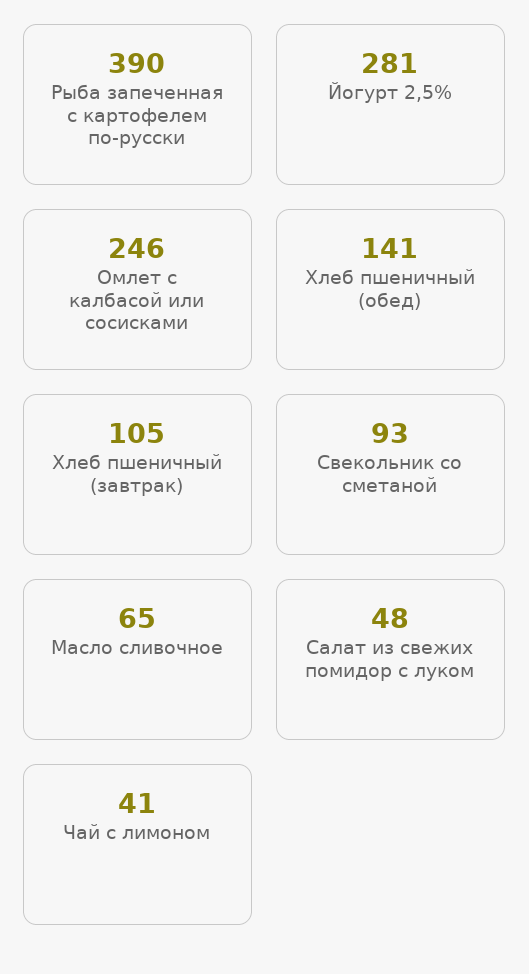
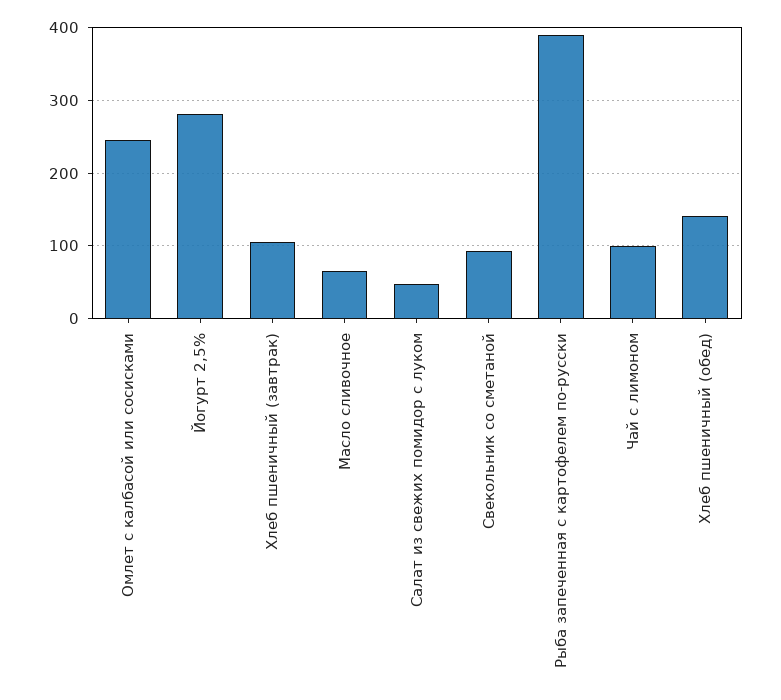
Чай с лимоном: 41 -> 100

